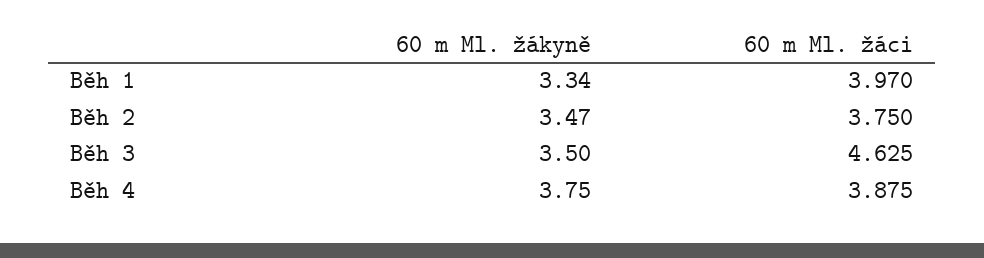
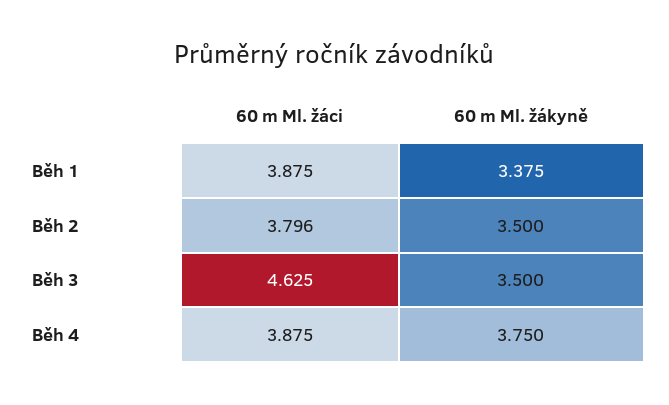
60 m Ml. žákyně, Běh 1: 3.34 -> 3.375
60 m Ml. žáci, Běh 1: 3.97 -> 3.875
60 m Ml. žákyně, Běh 2: 3.47 -> 3.5
60 m Ml. žáci, Běh 2: 3.75 -> 3.796

